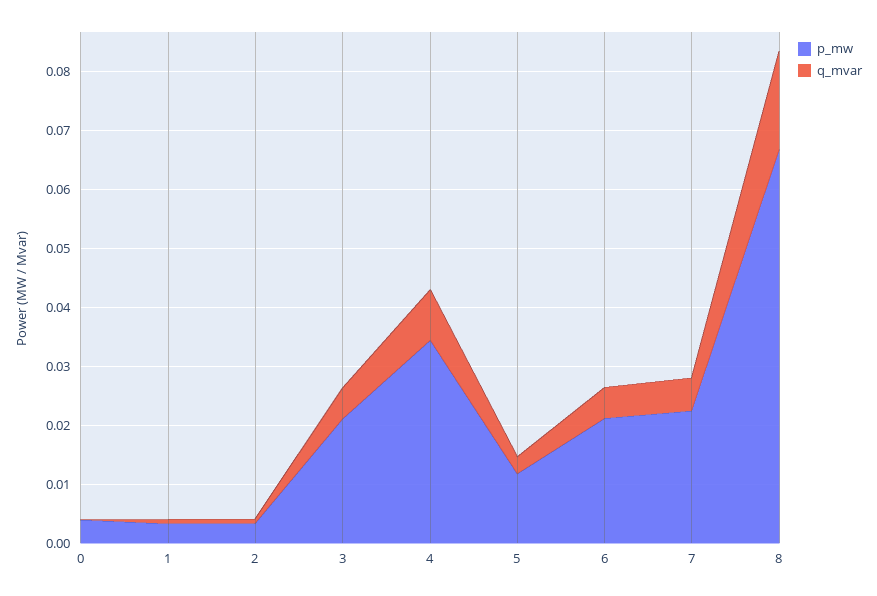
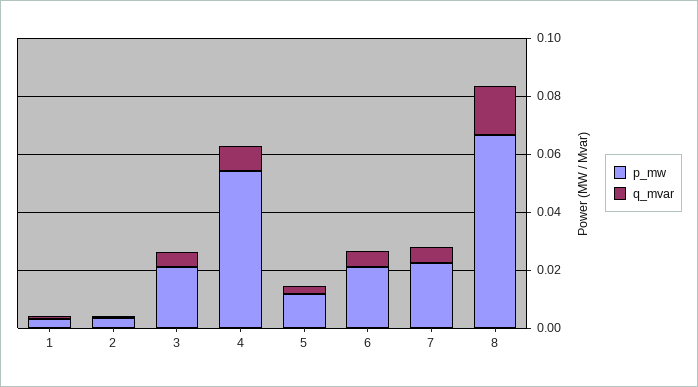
p_mw, 0: 0.004 -> none
q_mvar, 0: 0 -> none
p_mw, 4: 0.034 -> 0.055

